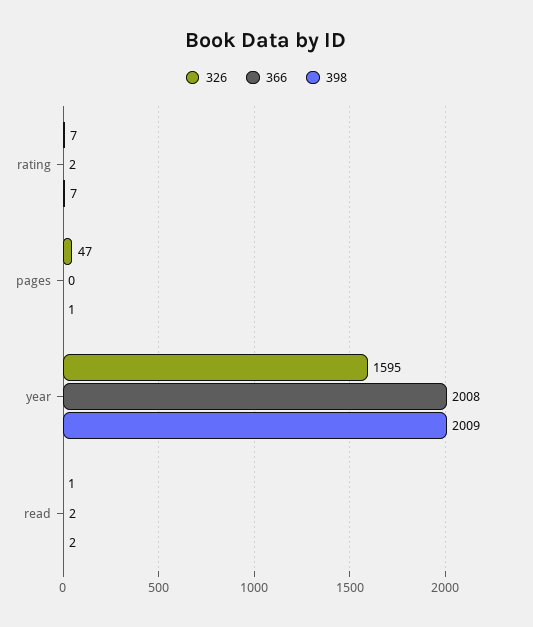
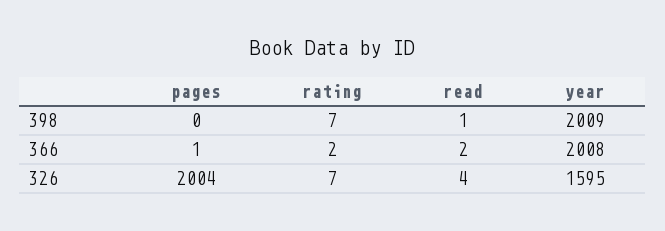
326, pages: 47 -> 2004
366, pages: 0 -> 1
398, pages: 1 -> 0
326, read: 1 -> 4
398, read: 2 -> 1

